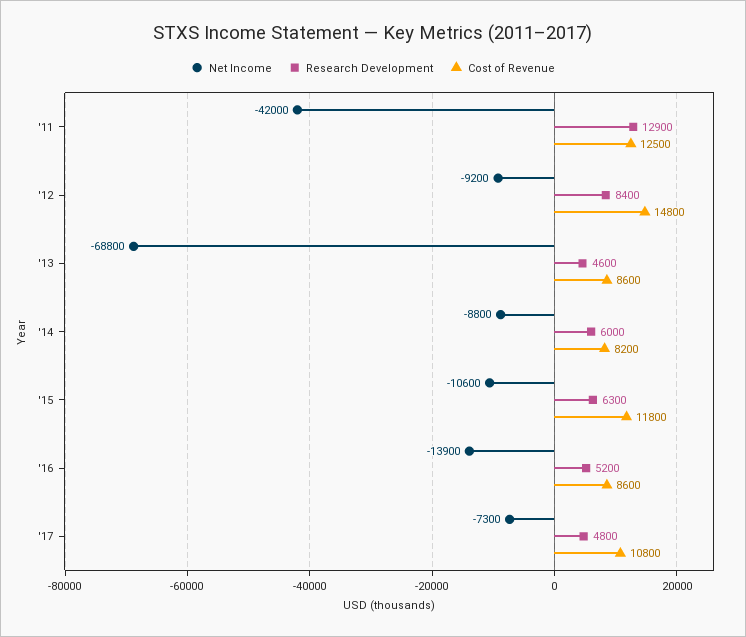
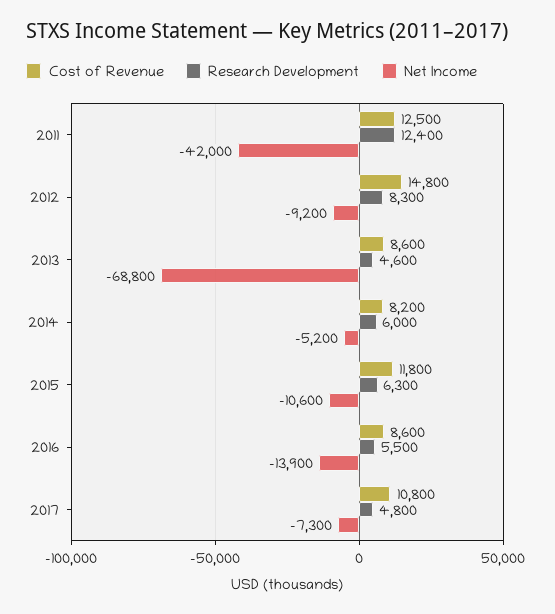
Research Development, '11: 12900 -> 12400
Research Development, '12: 8400 -> 8300
Net Income, '14: -8800 -> -5200
Research Development, '16: 5200 -> 5500

